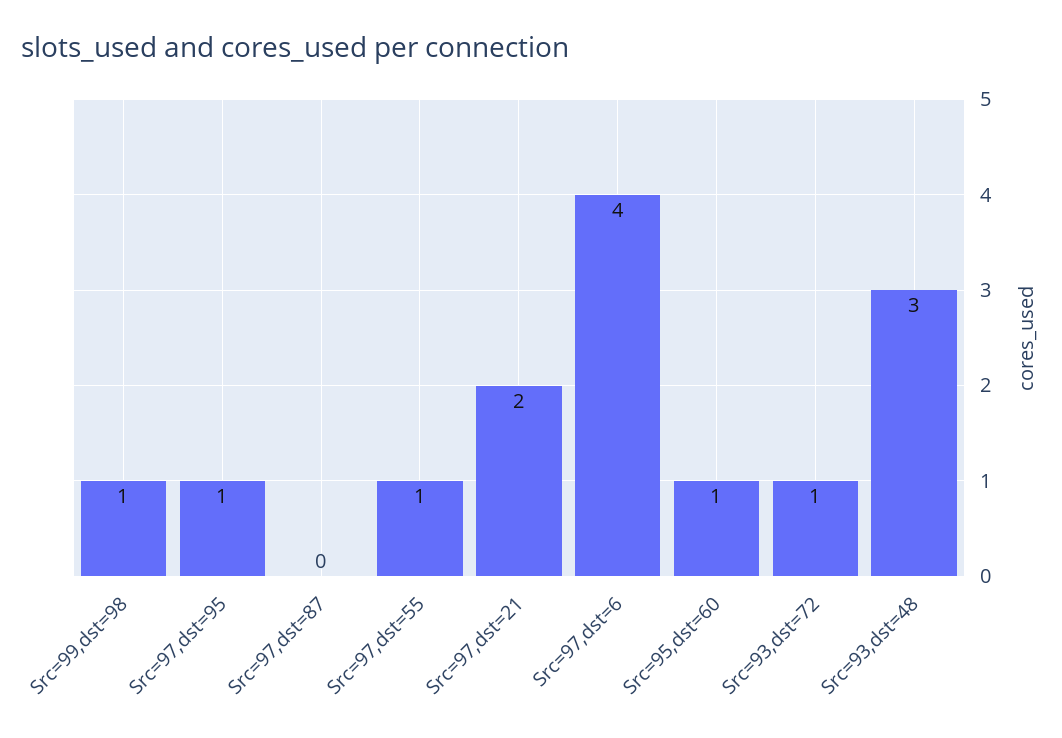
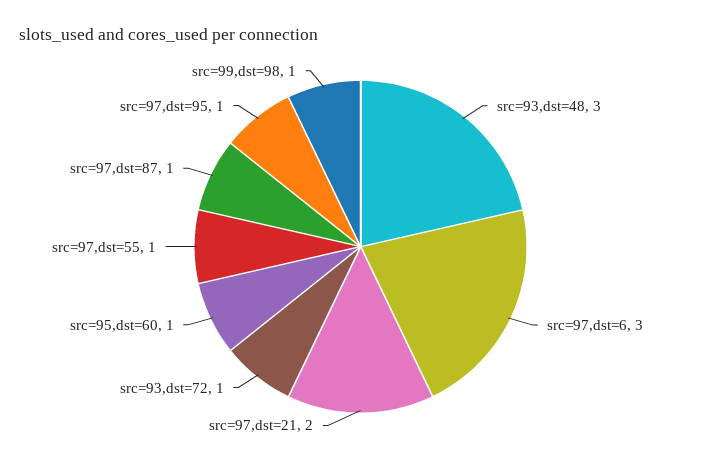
Src=97,dst=87: 0 -> 1
Src=97,dst=6: 4 -> 3

